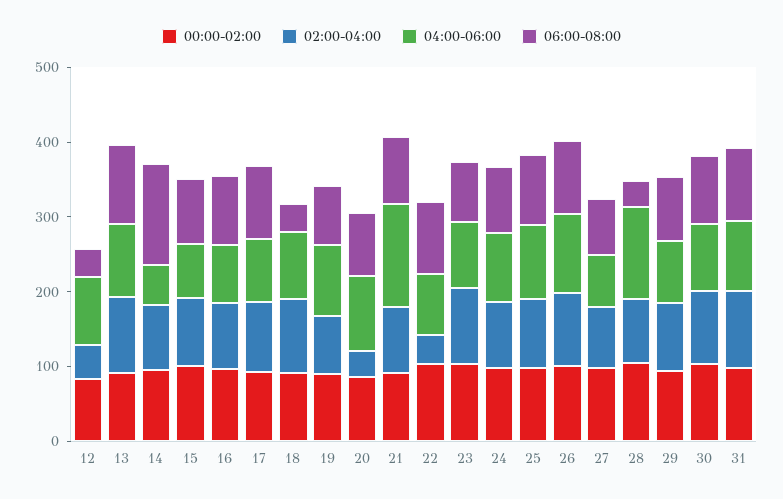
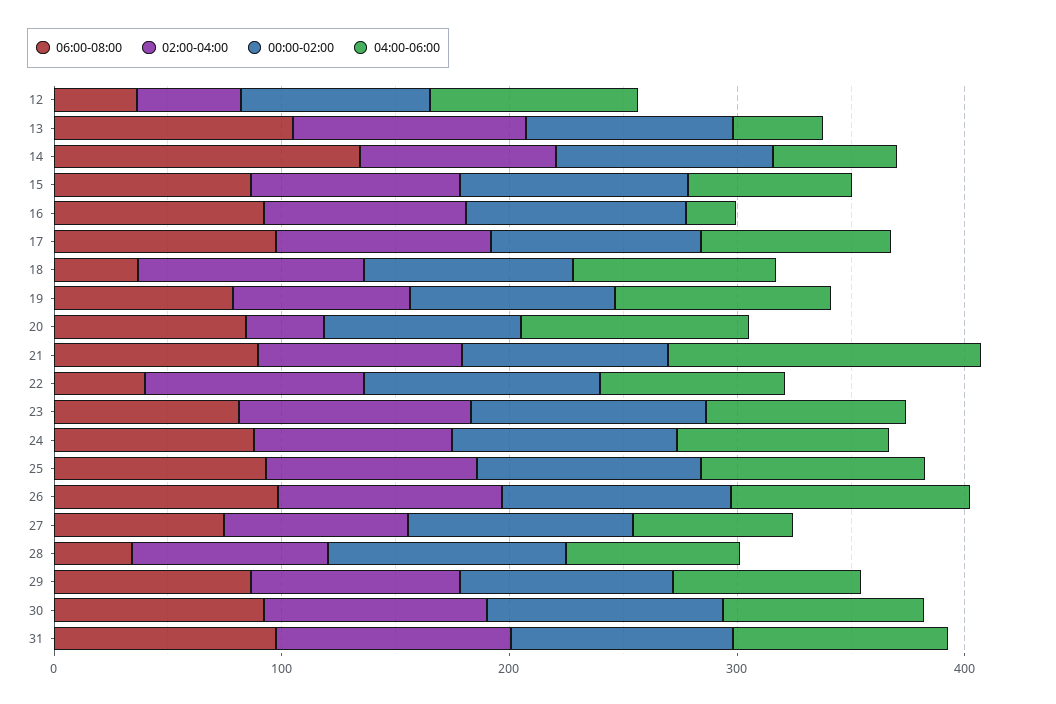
04:00-06:00, 13: 100 -> 40
04:00-06:00, 16: 80 -> 20
02:00-04:00, 22: 40 -> 100
06:00-08:00, 22: 100 -> 40
04:00-06:00, 28: 120 -> 80

